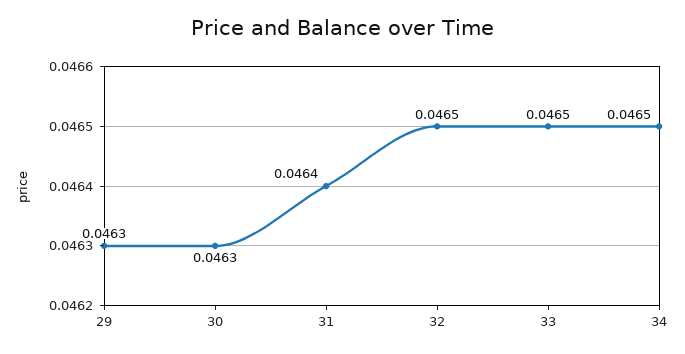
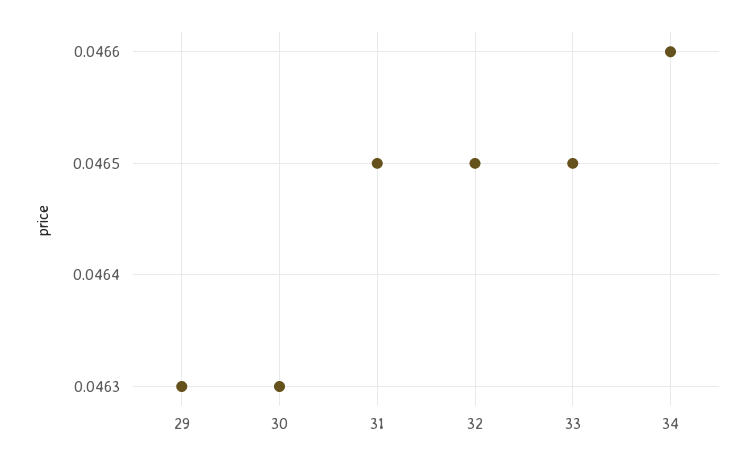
31: 0.0464 -> 0.0465
34: 0.0465 -> 0.0466

